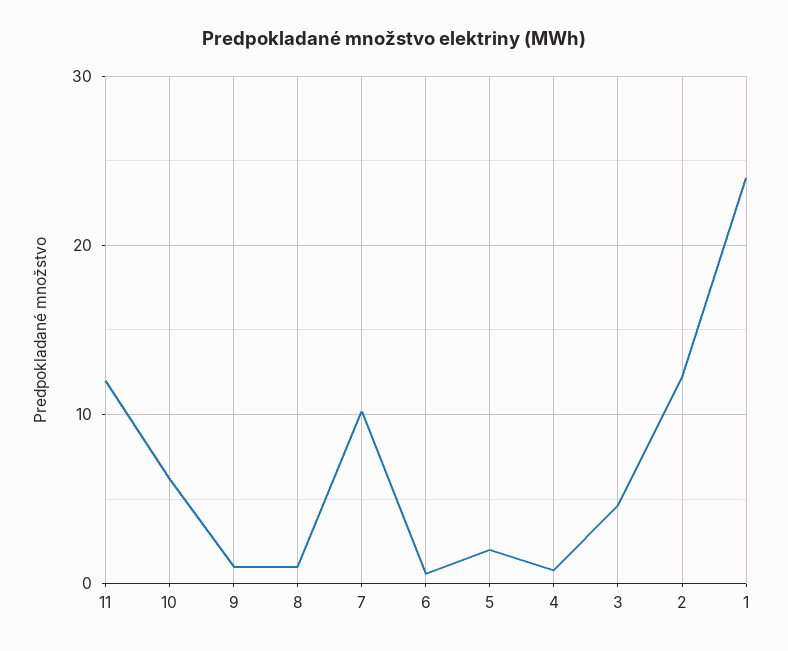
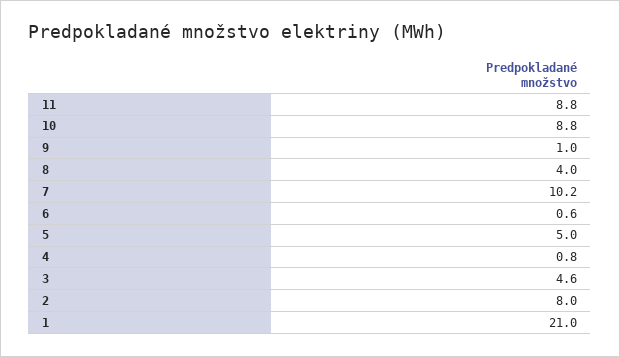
11: 12 -> 8.8
10: 6 -> 8.8
8: 1 -> 4
5: 2 -> 5
2: 12 -> 8
1: 24 -> 21

